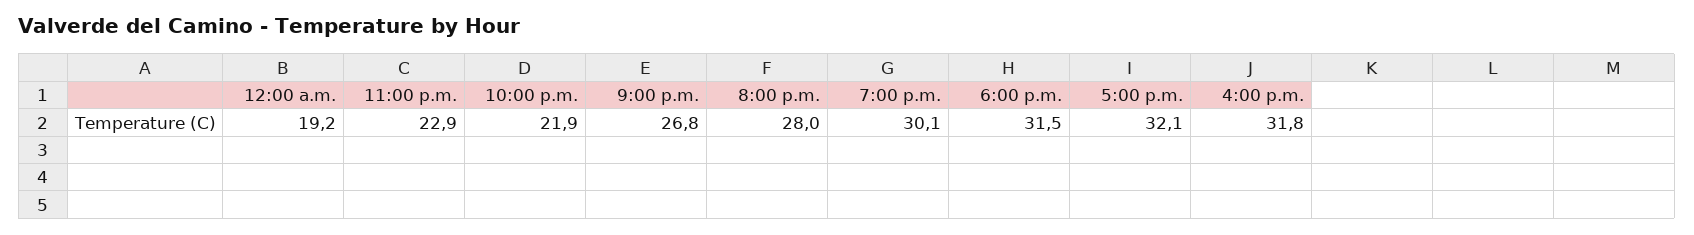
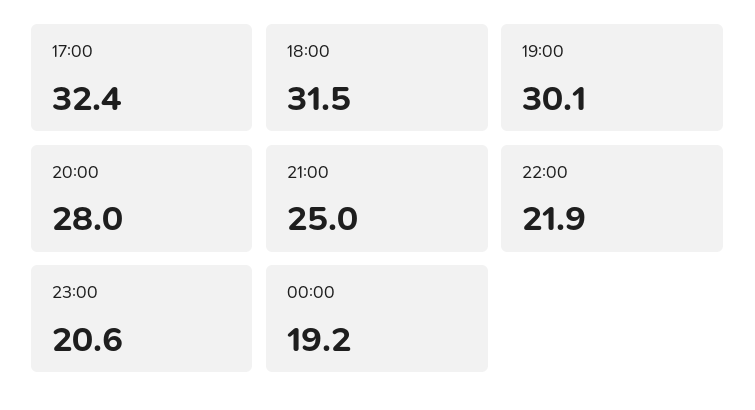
11:00 p.m.: 22.9 -> 20.6
9:00 p.m.: 26.8 -> 25
5:00 p.m.: 32.1 -> 32.4
4:00 p.m.: 31.8 -> none

